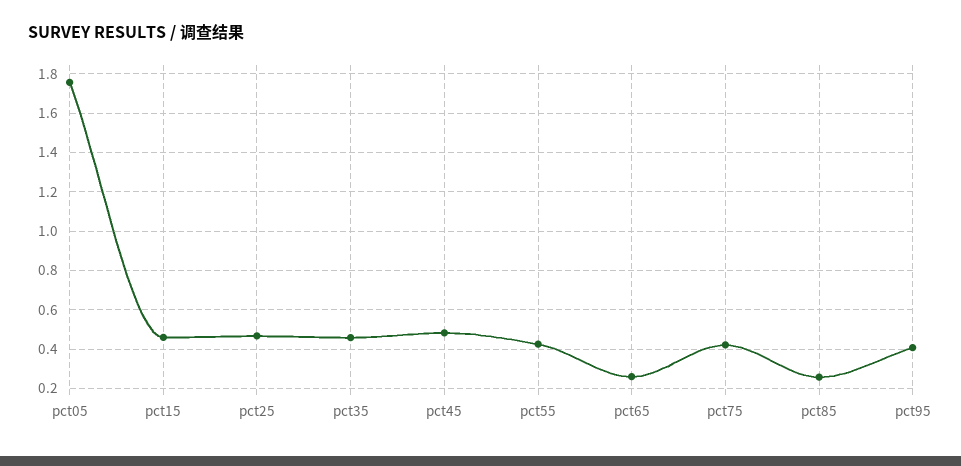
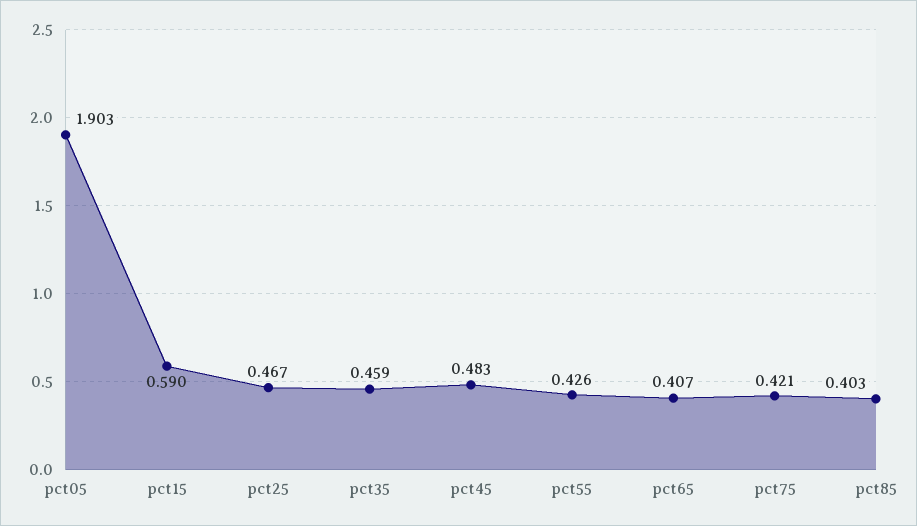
pct05: 1.75 -> 1.903
pct15: 0.45 -> 0.59
pct65: 0.25 -> 0.407
pct85: 0.25 -> 0.403
pct95: 0.4 -> none

